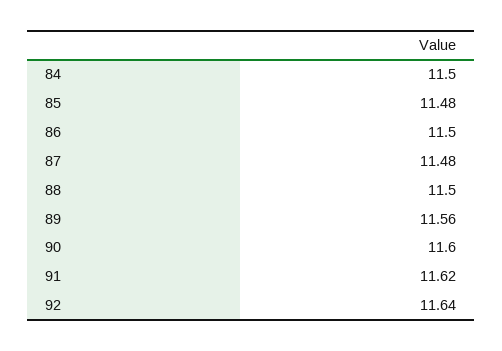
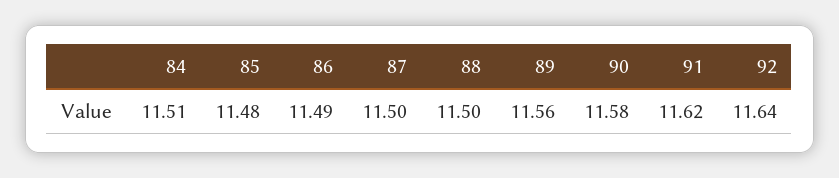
84: 11.5 -> 11.51
86: 11.5 -> 11.49
87: 11.48 -> 11.5
90: 11.6 -> 11.58

